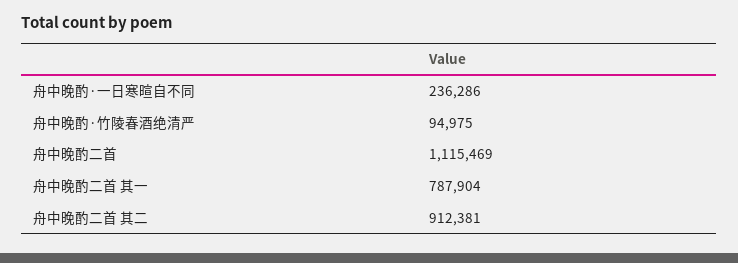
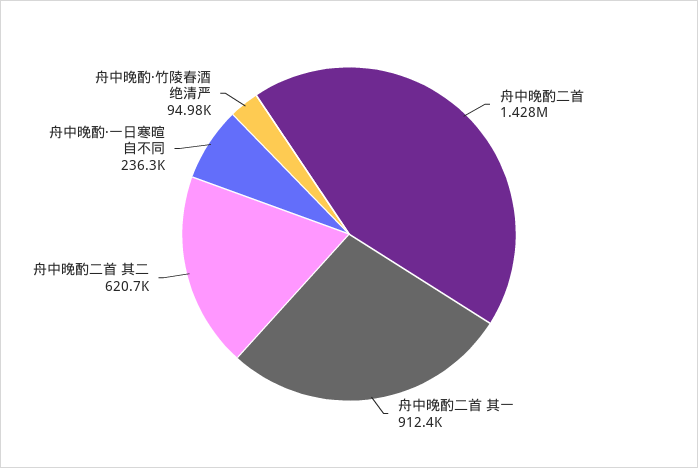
舟中晚酌二首: 1115469 -> 1428000
舟中晚酌二首 其一: 787904 -> 912400
舟中晚酌二首 其二: 912381 -> 620700

